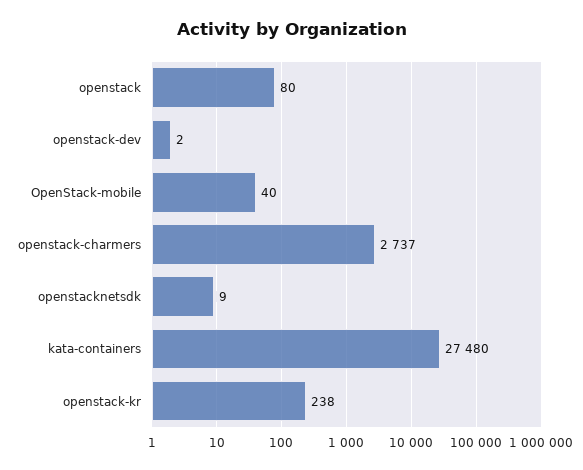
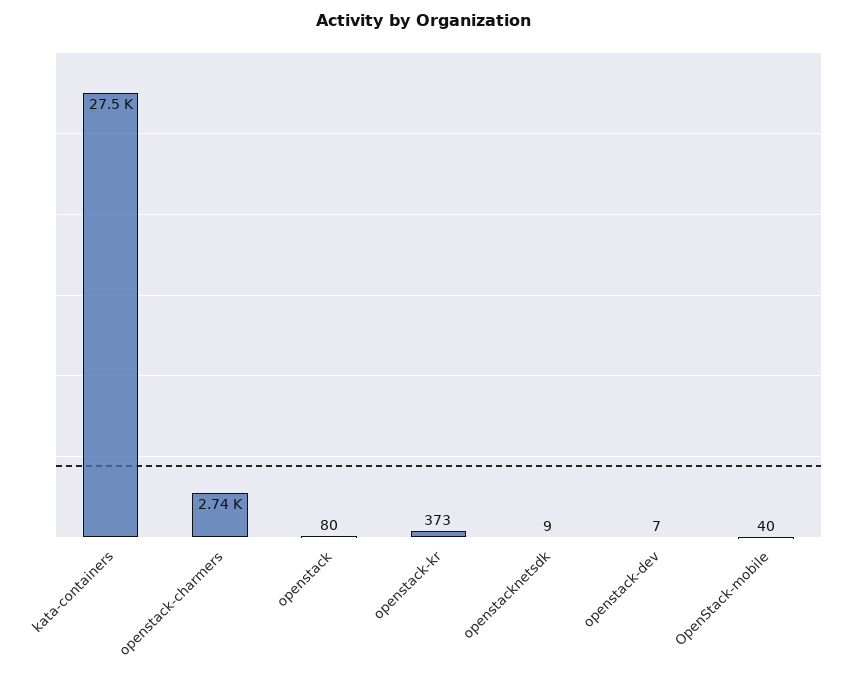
openstack-dev: 2 -> 7
openstack-kr: 238 -> 373

